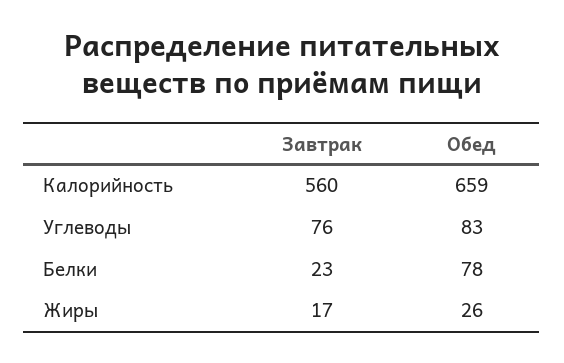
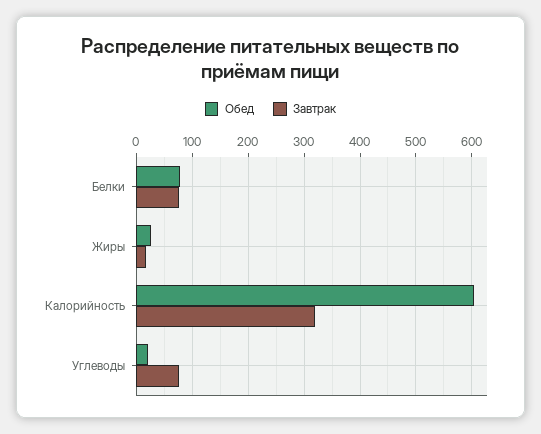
Завтрак, Калорийность: 560 -> 320
Обед, Калорийность: 659 -> 600
Обед, Углеводы: 83 -> 20
Завтрак, Белки: 23 -> 80

